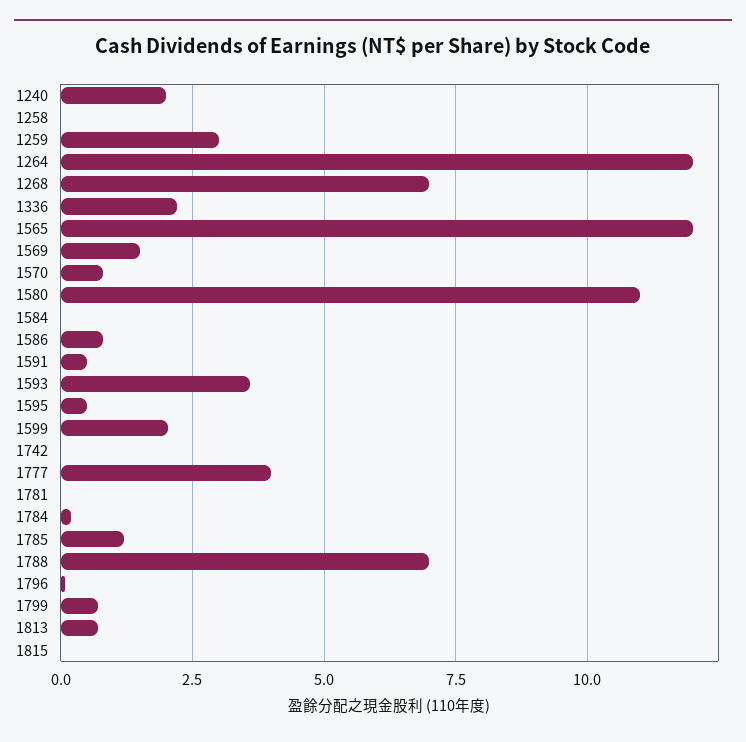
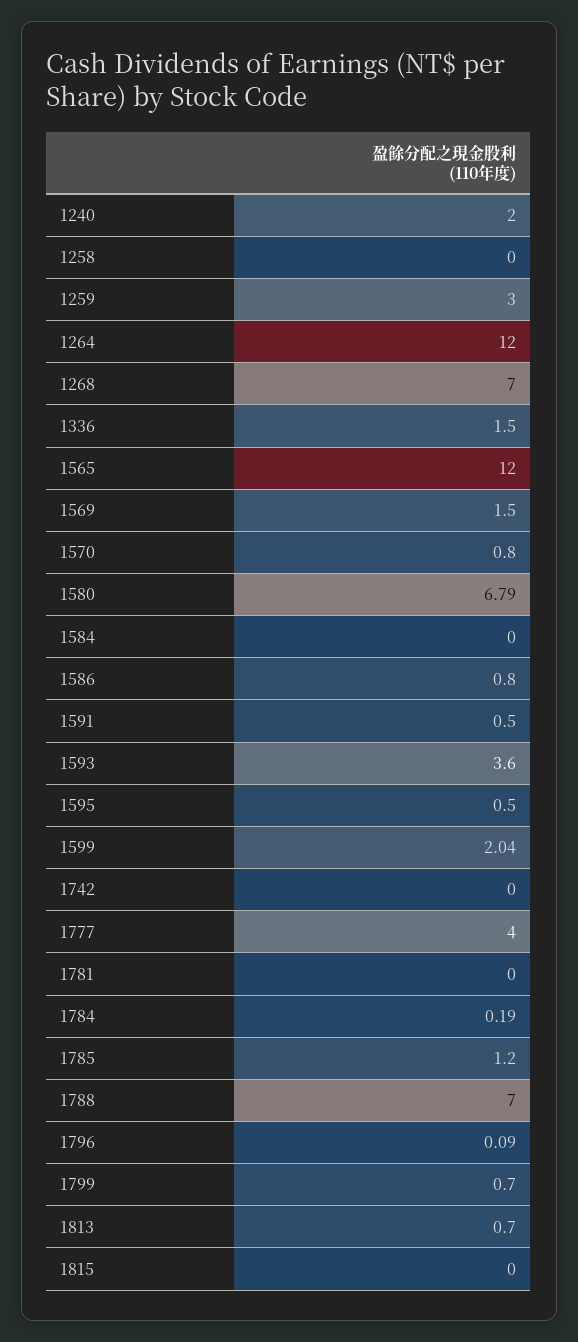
1336: 2.25 -> 1.5
1580: 11 -> 6.79

